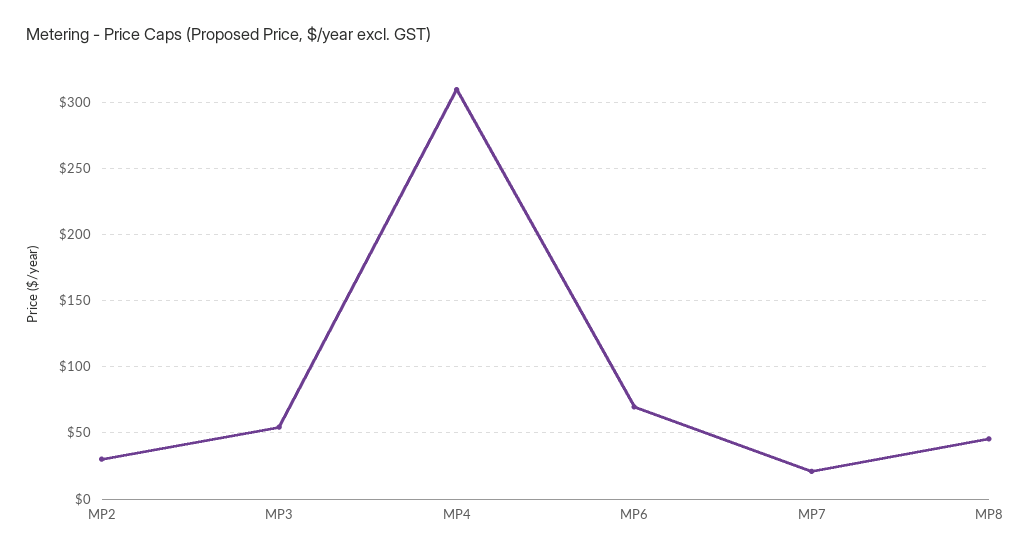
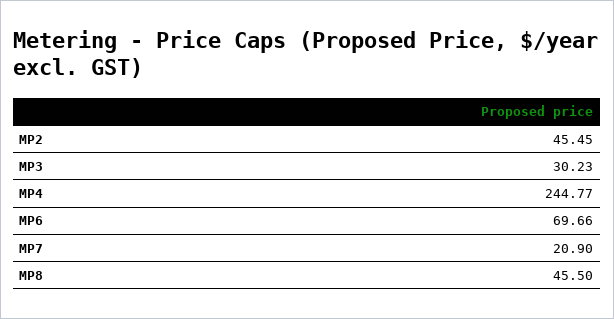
MP2: 30 -> 45.45
MP3: 55 -> 30.23
MP4: 310 -> 244.77

